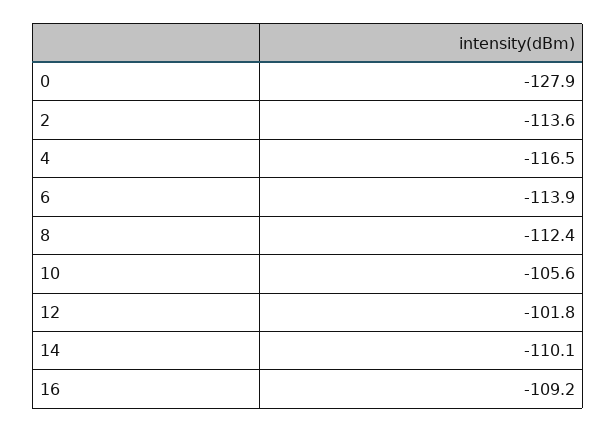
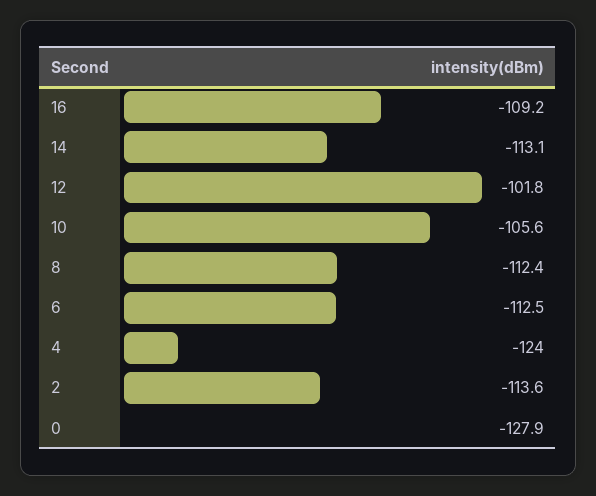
4: -116.5 -> -124
6: -113.9 -> -112.5
14: -110.1 -> -113.1

